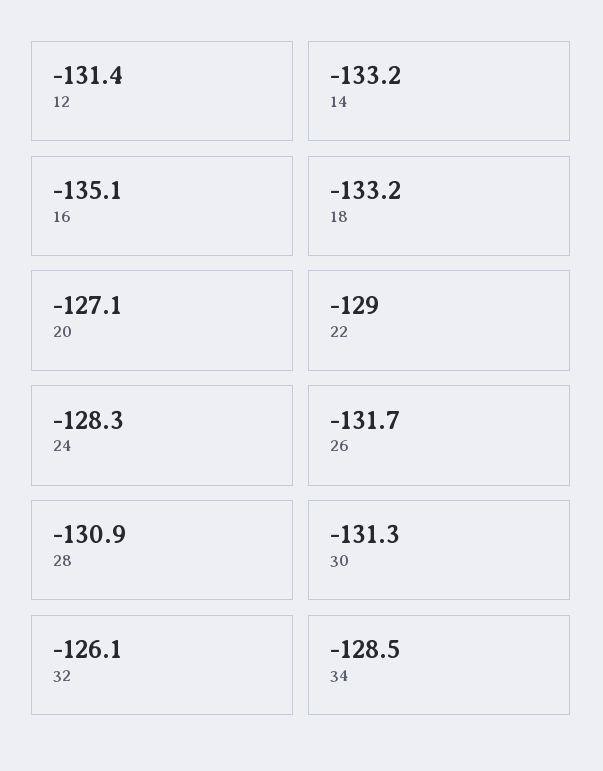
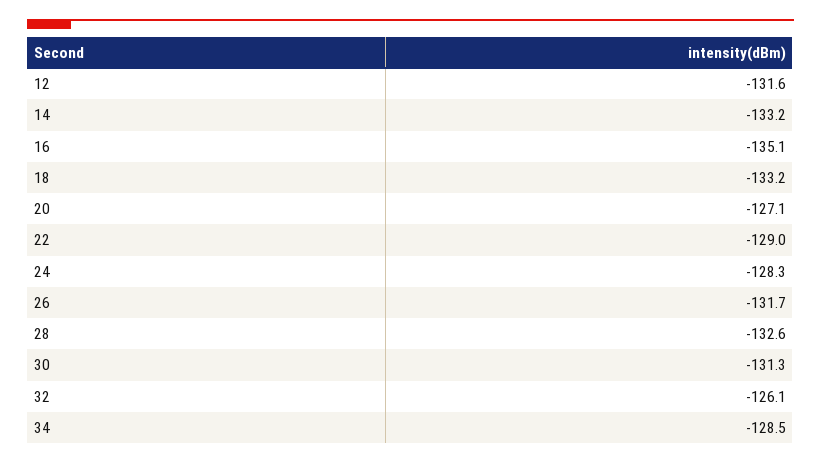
12: -131.4 -> -131.6
28: -130.9 -> -132.6

